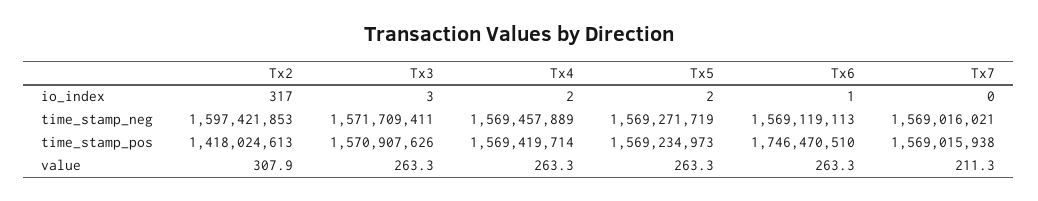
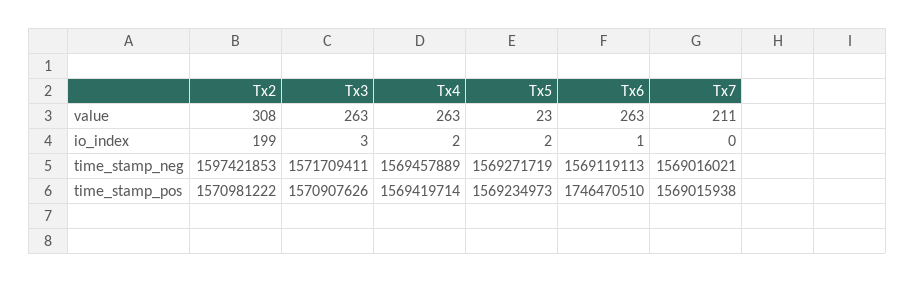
Tx2, io_index: 317 -> 199
Tx2, time_stamp_pos: 1418024613 -> 1570981222
Tx5, value: 263.3 -> 23

